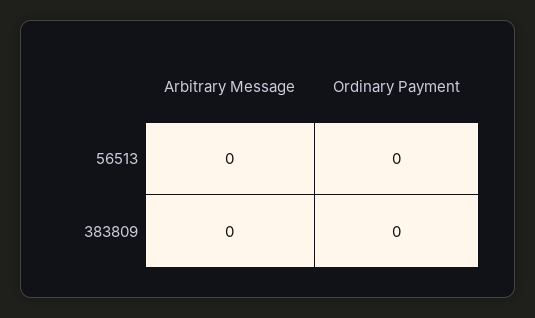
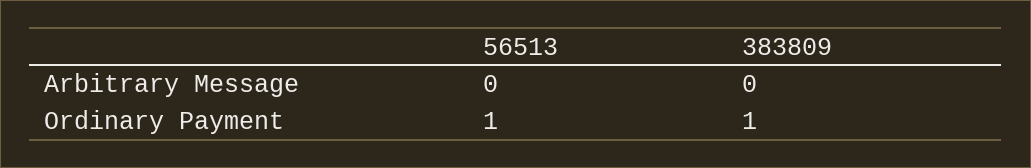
Ordinary Payment, 56513: 0 -> 1
Ordinary Payment, 383809: 0 -> 1

